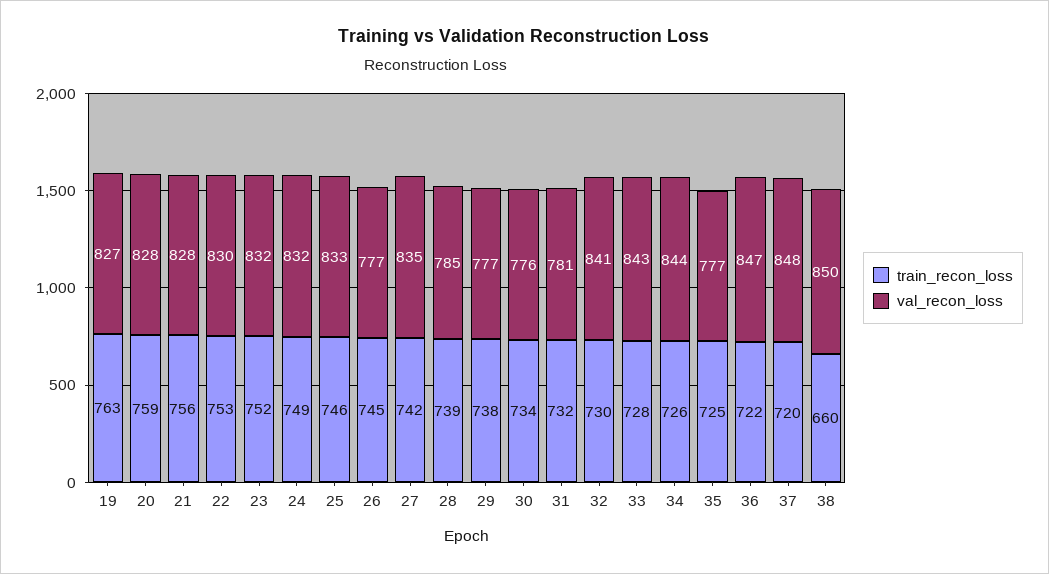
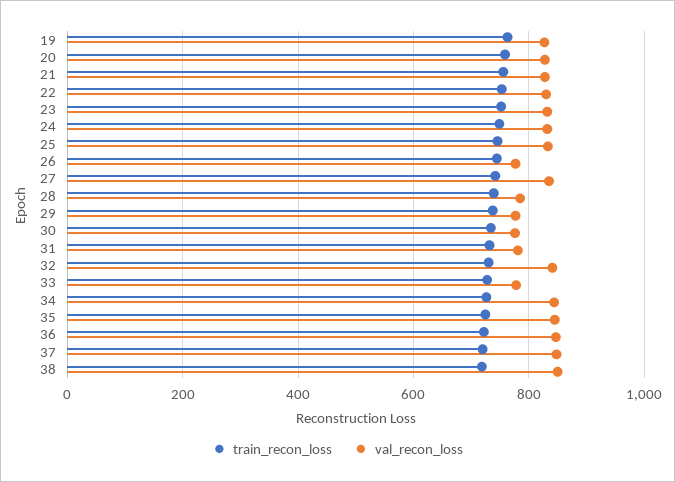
val_recon_loss, 33: 843 -> 780
val_recon_loss, 35: 777 -> 840
train_recon_loss, 38: 660 -> 720

